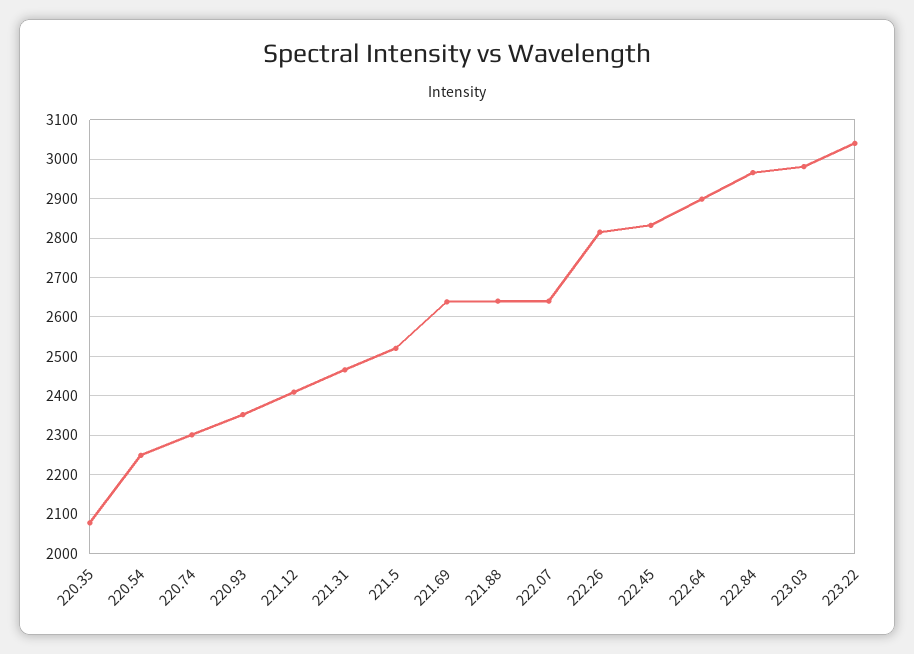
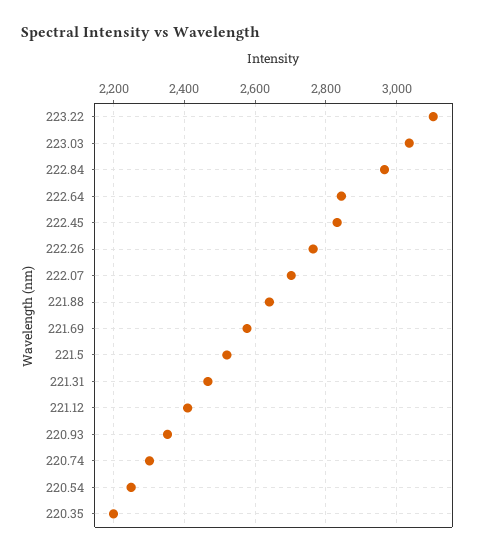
220.35: 2080 -> 2200
221.69: 2640 -> 2580
222.07: 2640 -> 2700
222.26: 2820 -> 2760
222.64: 2900 -> 2840
223.03: 2980 -> 3040
223.22: 3040 -> 3100

